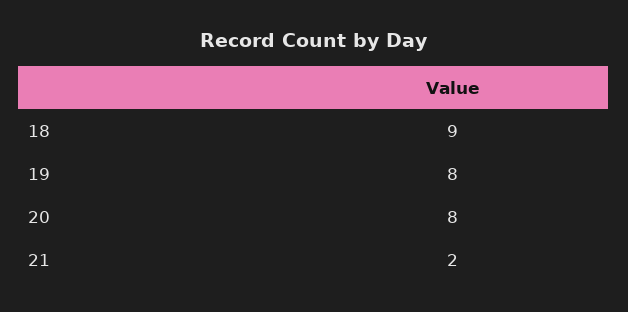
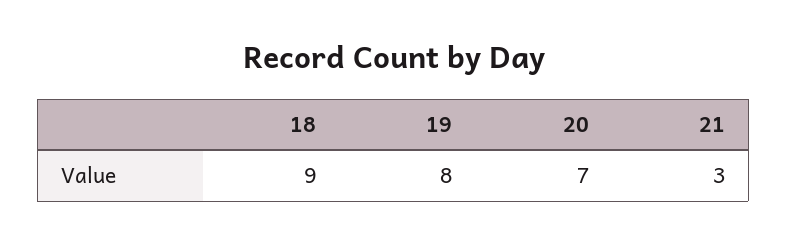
20: 8 -> 7
21: 2 -> 3

